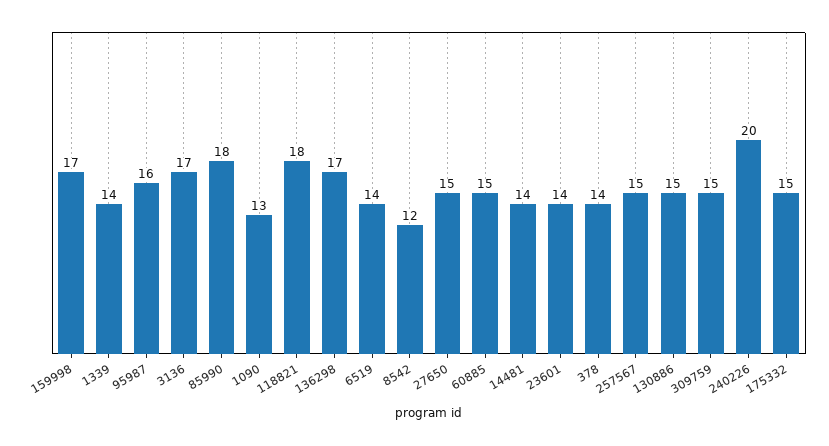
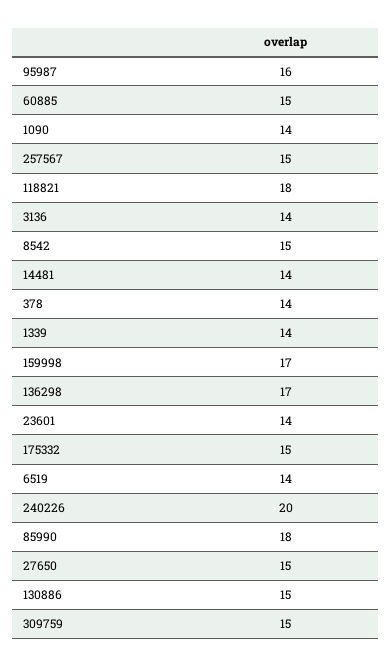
3136: 17 -> 14
1090: 13 -> 14
8542: 12 -> 15

